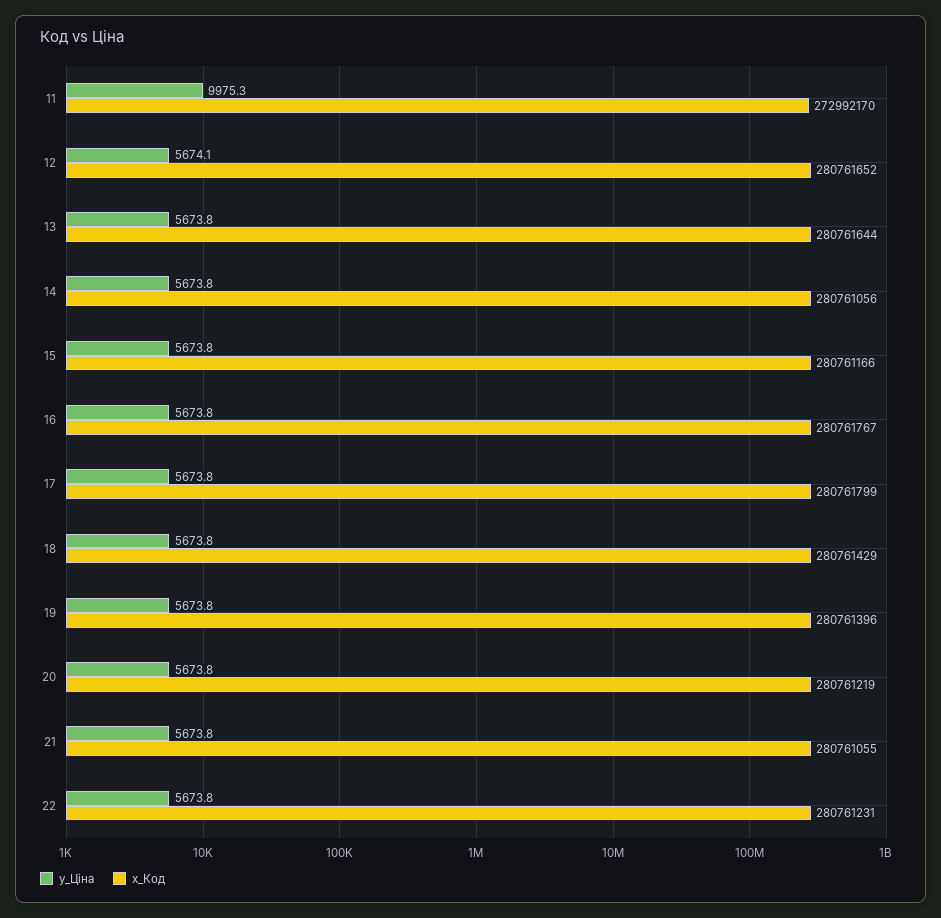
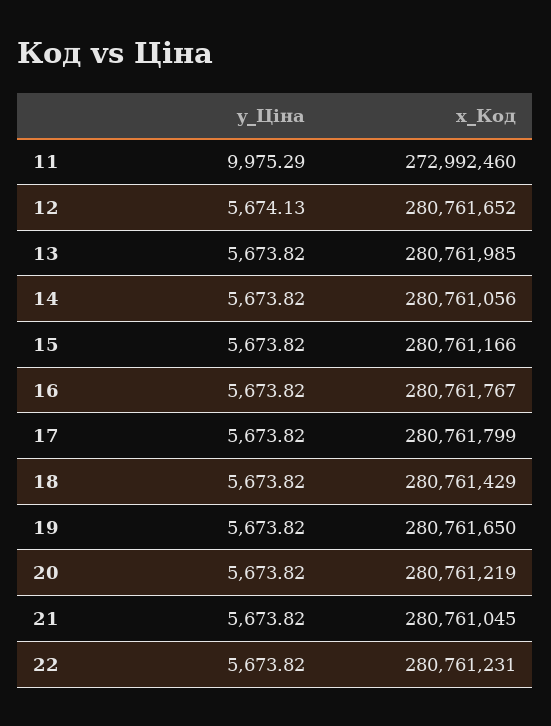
x_Код, 11: 272992170 -> 272992460
x_Код, 13: 280761644 -> 280761985
x_Код, 19: 280761396 -> 280761650
x_Код, 21: 280761055 -> 280761045

